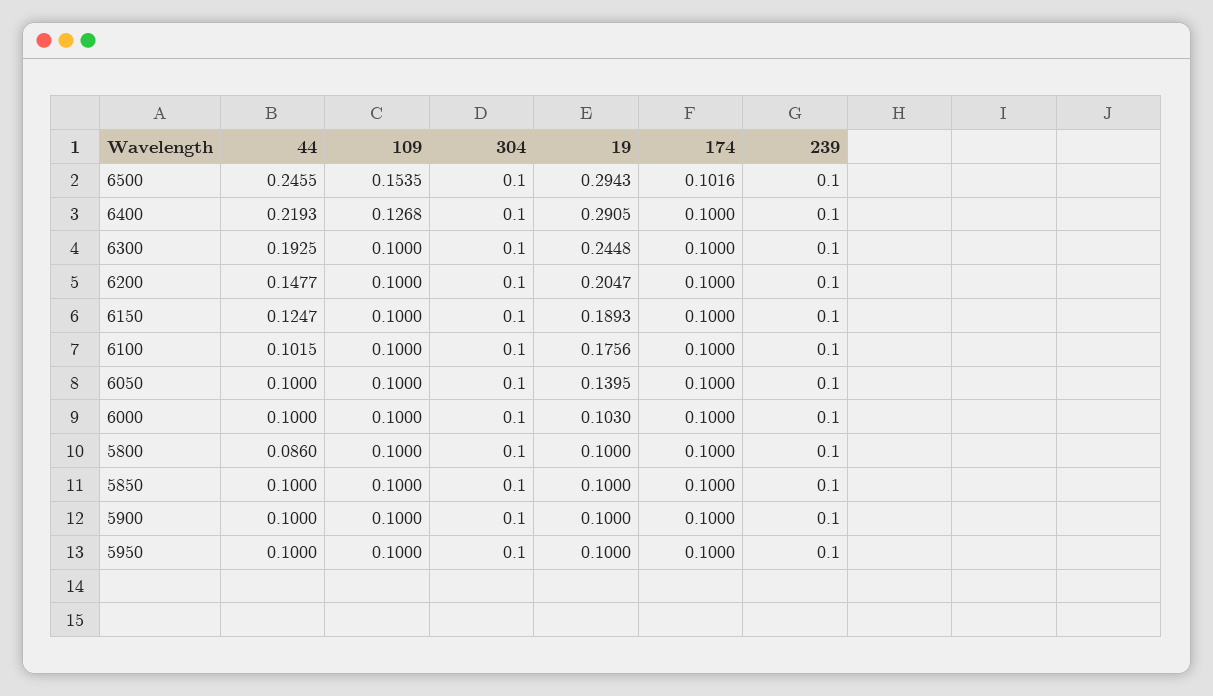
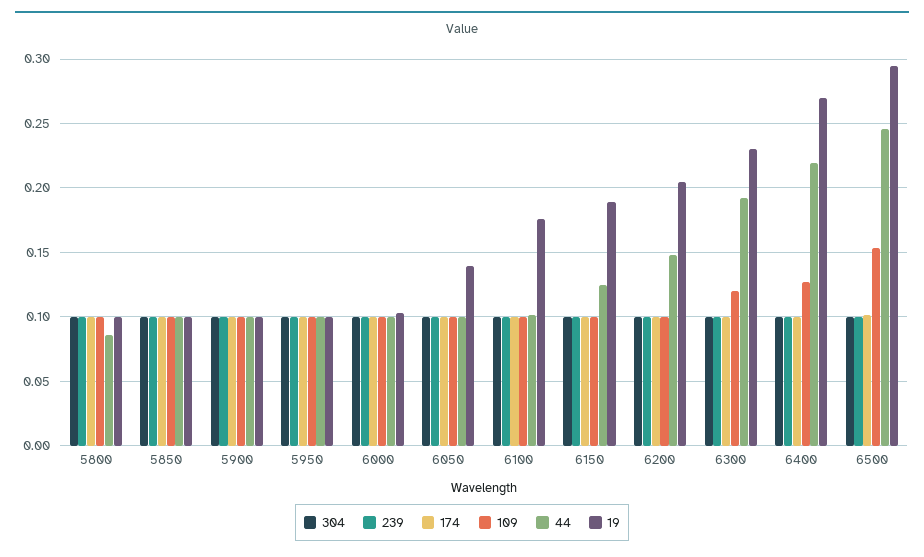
19, 6400: 0.2905 -> 0.27
109, 6300: 0.1 -> 0.12
19, 6300: 0.2448 -> 0.23

